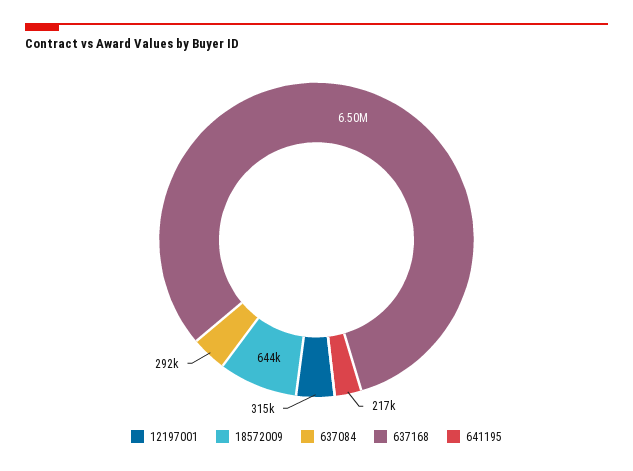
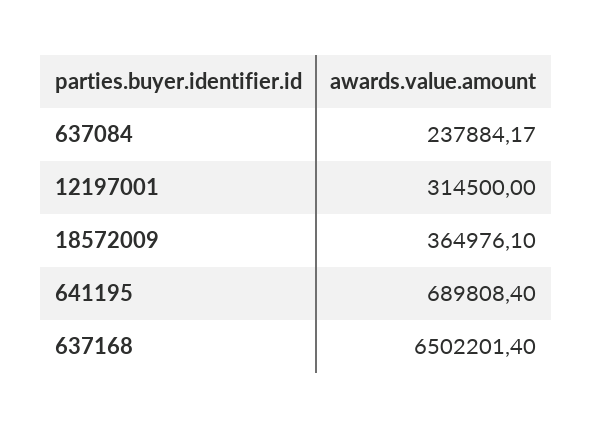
18572009: 644000 -> 364976.1
637084: 292000 -> 237884.17
641195: 217000 -> 689808.4

